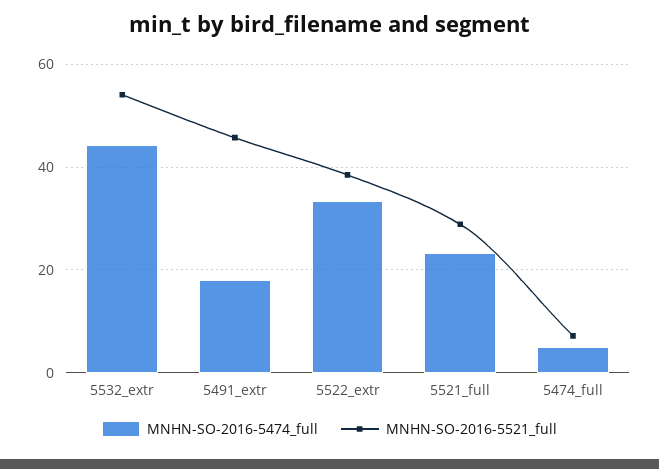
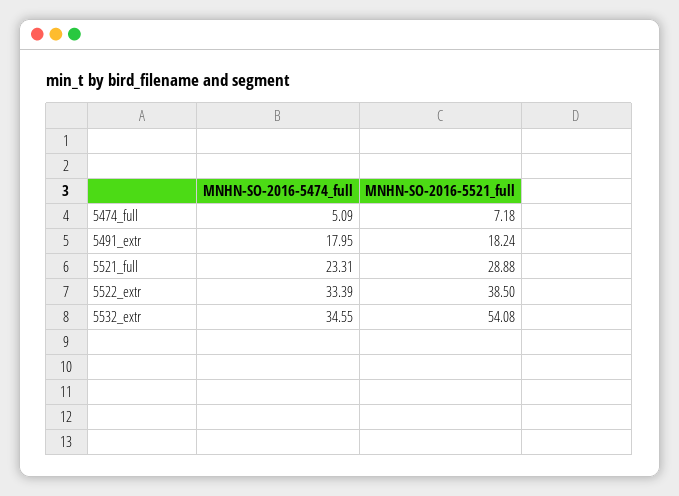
MNHN-SO-2016-5474_full, 5532_extr: 44 -> 34.55
MNHN-SO-2016-5521_full, 5491_extr: 46 -> 18.24

